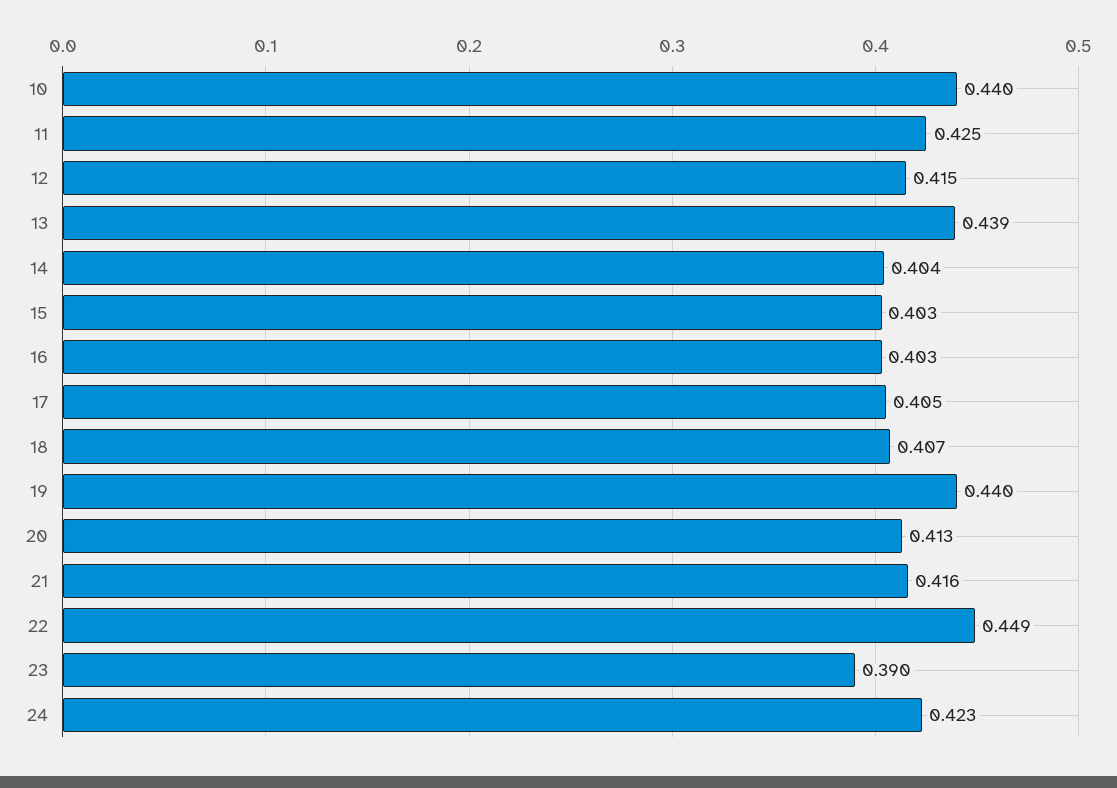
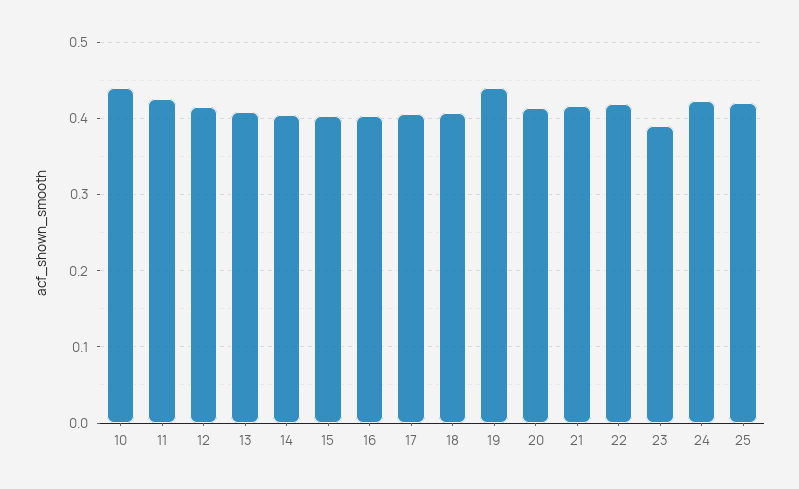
13: 0.439 -> 0.41
22: 0.449 -> 0.42
25: none -> 0.42

